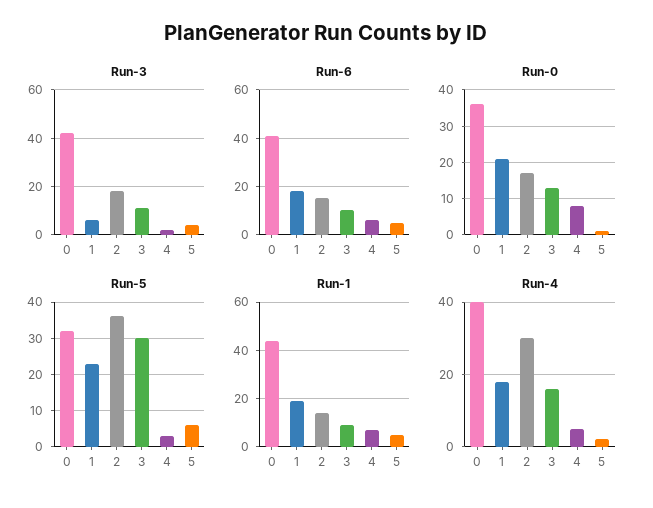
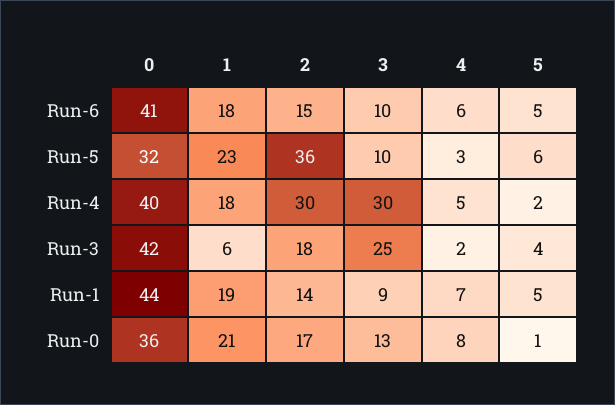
Run-3, 3: 10 -> 25
Run-5, 3: 30 -> 10
Run-4, 3: 15 -> 30

